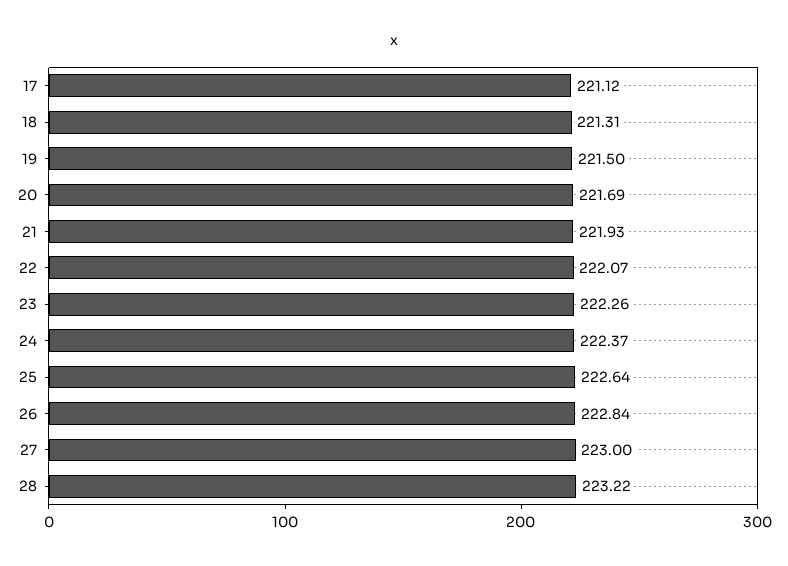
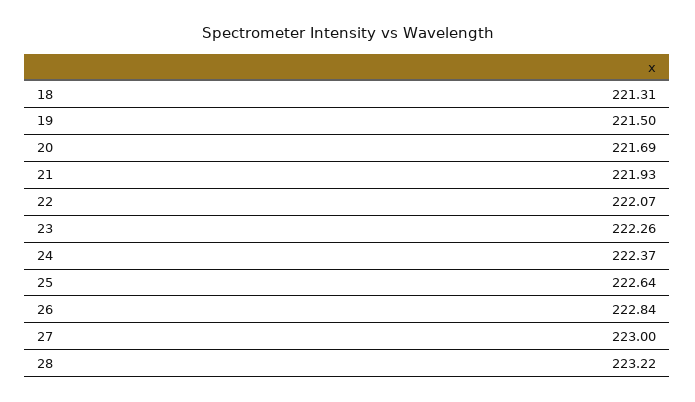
17: 221.12 -> none

